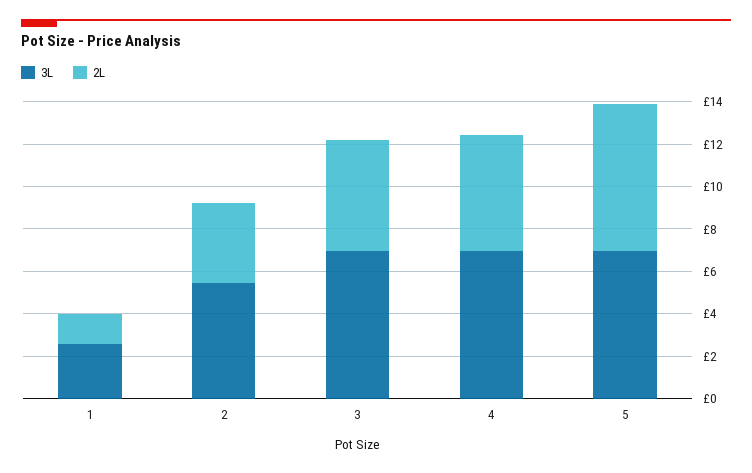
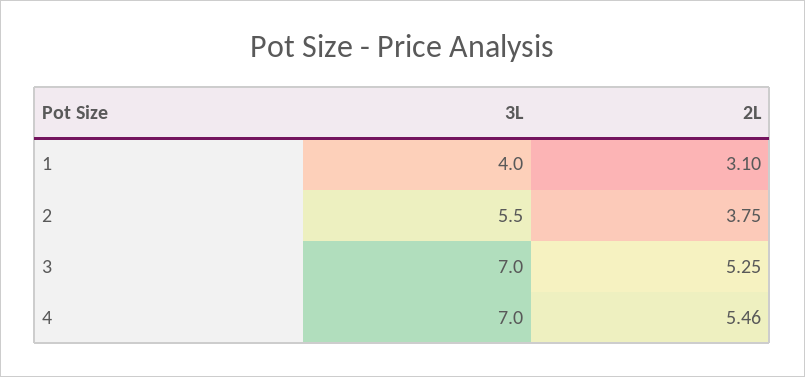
3L, 1: 2.5 -> 4
2L, 1: 1.5 -> 3.1
3L, 5: 7 -> none
2L, 5: 7 -> none

